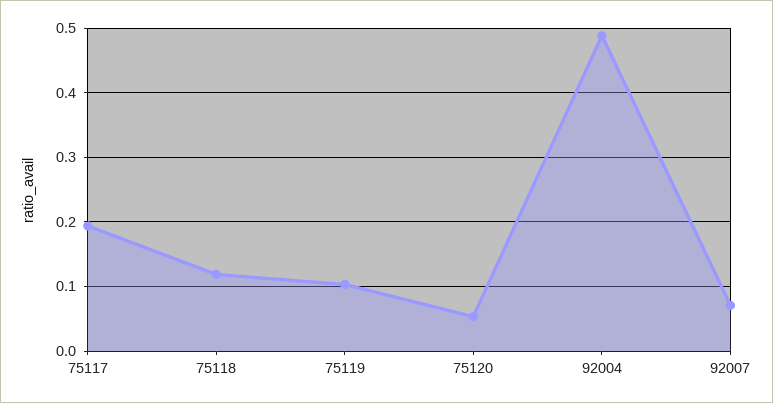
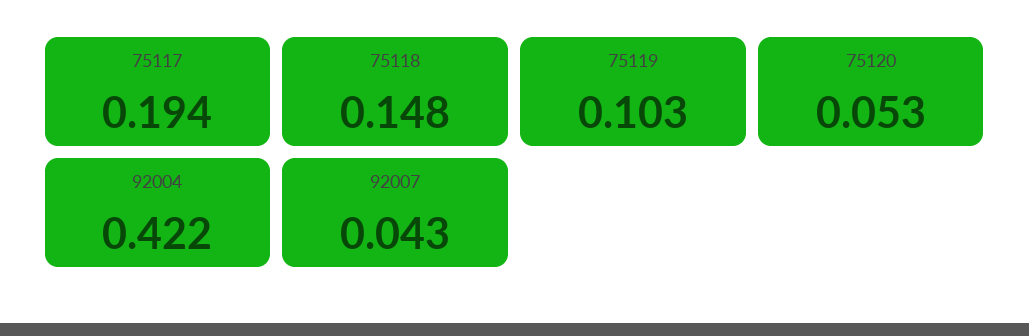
75118: 0.12 -> 0.148
92004: 0.49 -> 0.422
92007: 0.07 -> 0.043

